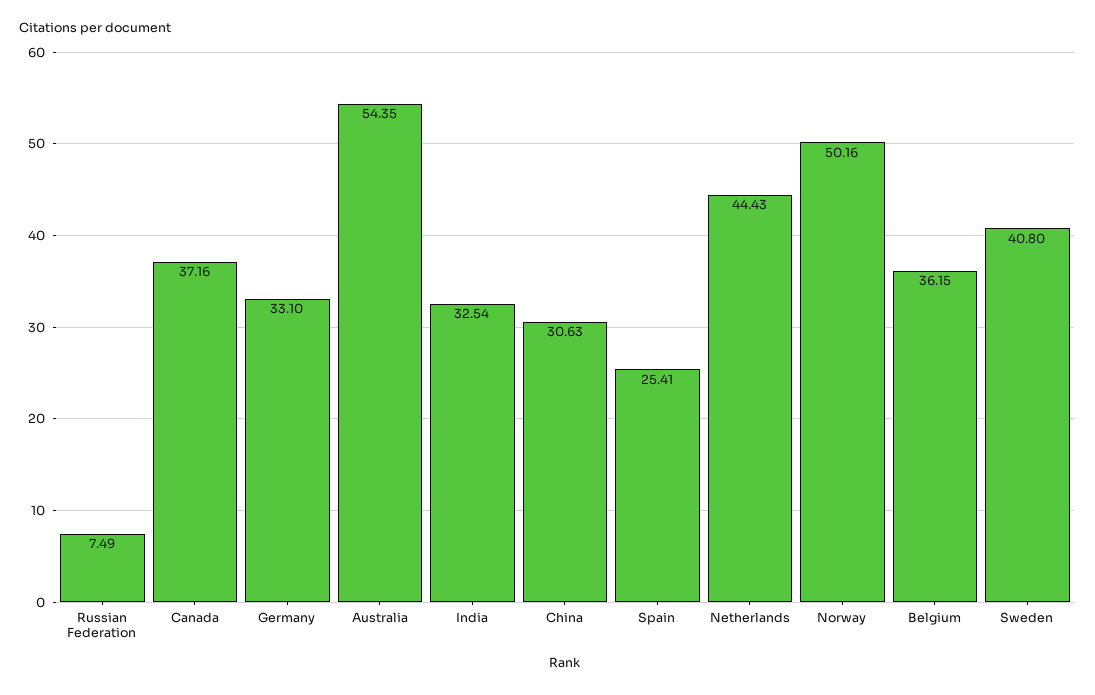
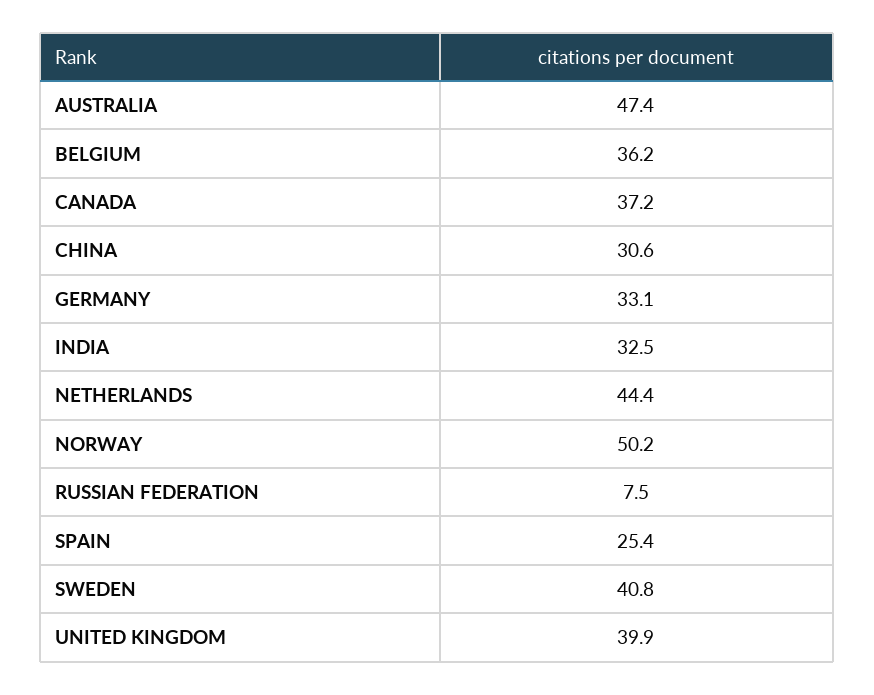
Australia: 54.35 -> 47.4
UNITED KINGDOM: none -> 39.9

